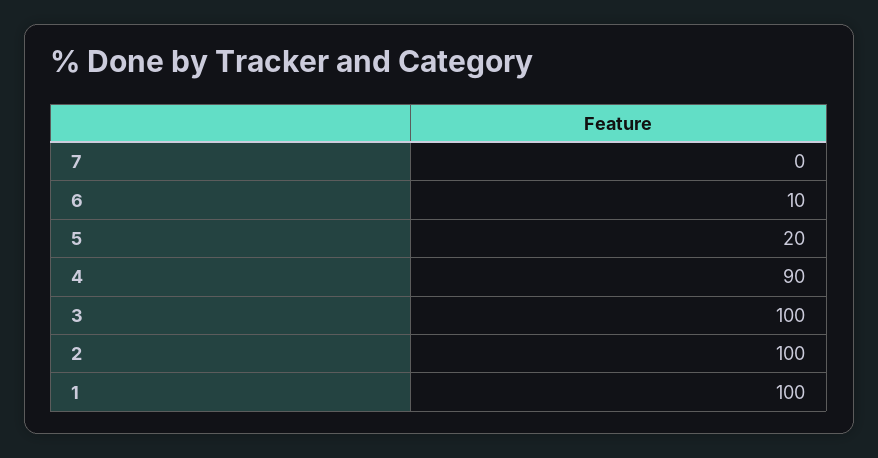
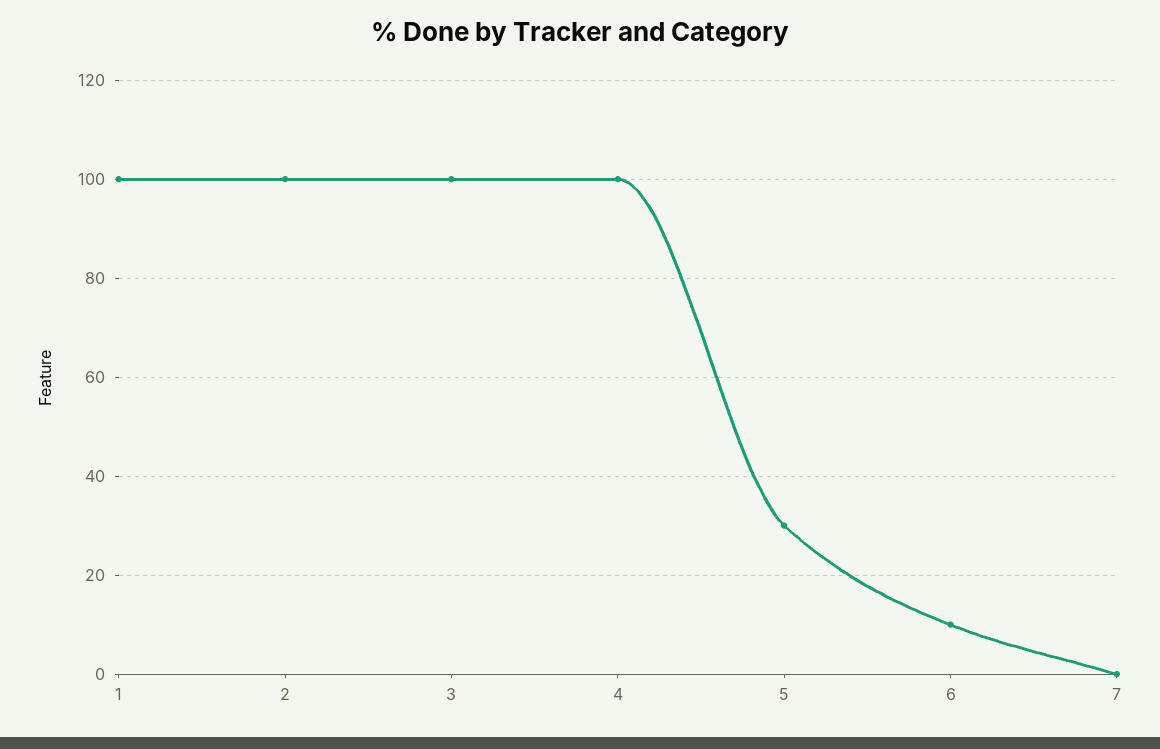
5: 20 -> 30
4: 90 -> 100

